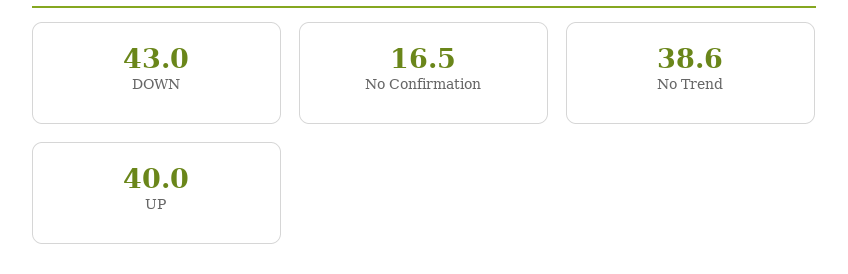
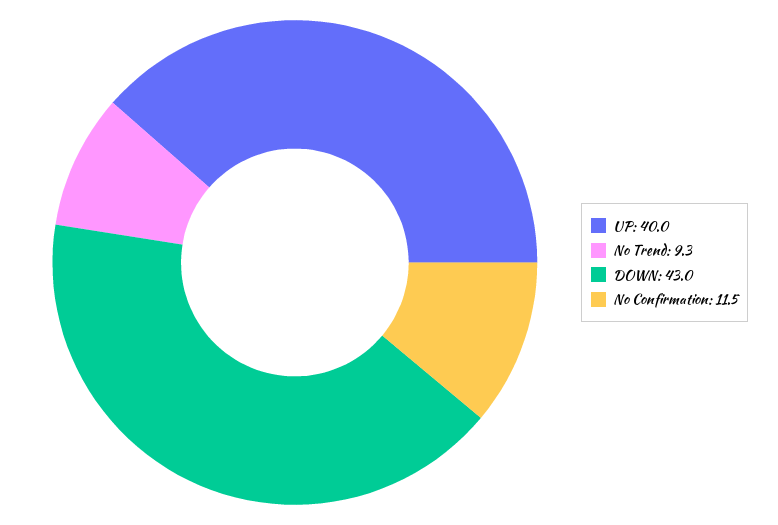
No Confirmation: 16.5 -> 11.5
No Trend: 38.6 -> 9.3

